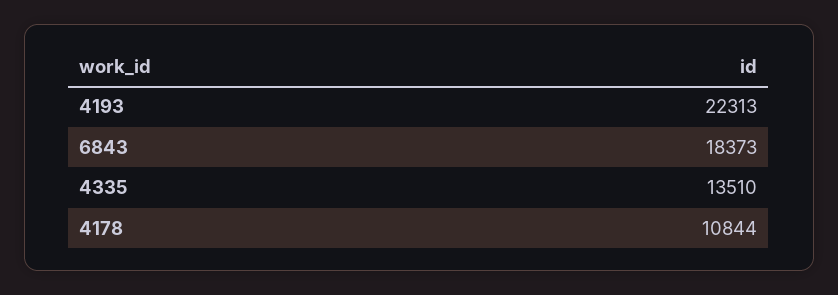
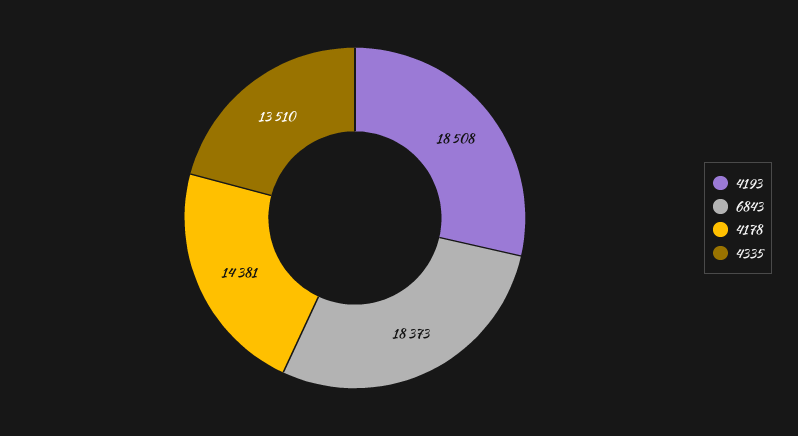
4193: 22313 -> 18508
4178: 10844 -> 14381

